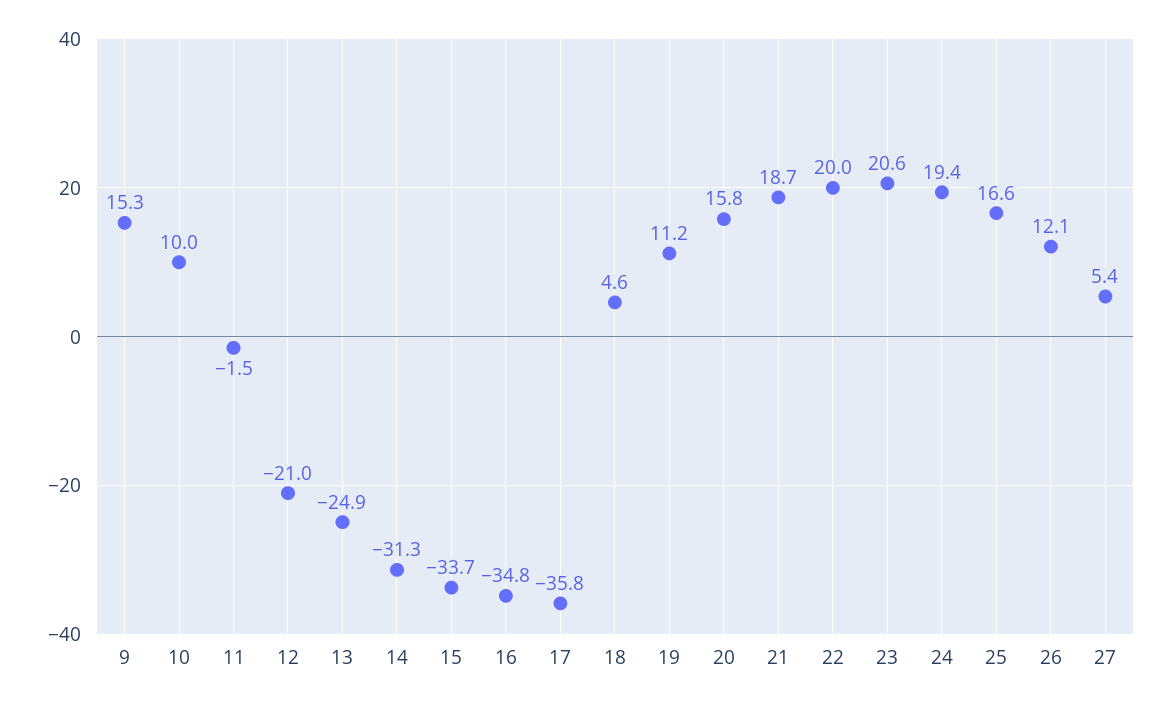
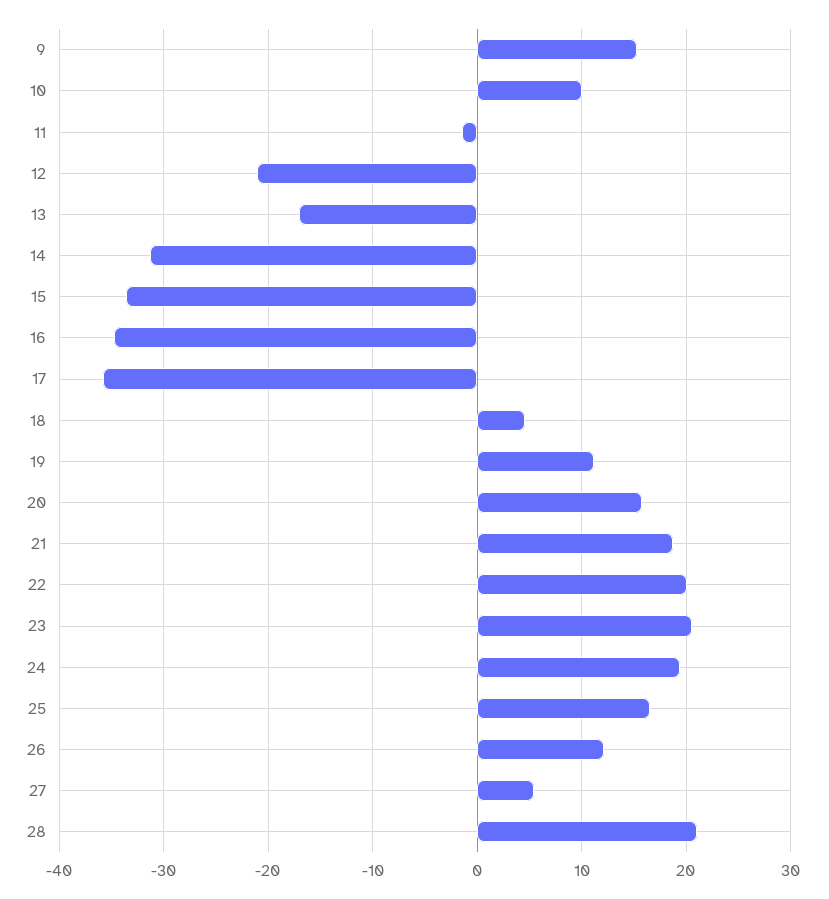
13: -24.9 -> -17
28: none -> 21

